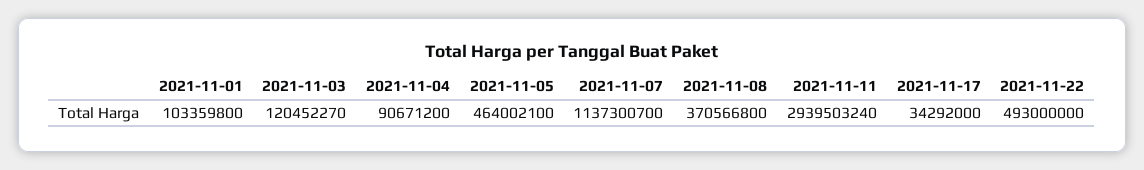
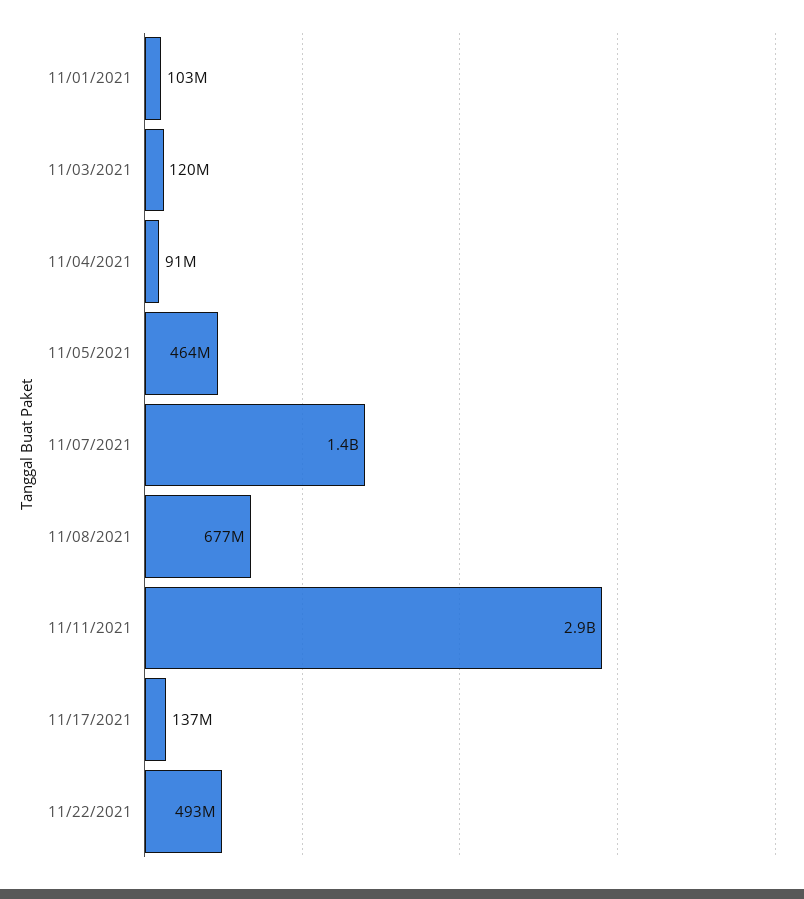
2021-11-07: 1137300700 -> 1400000000
2021-11-08: 370566800 -> 677000000
2021-11-17: 34292000 -> 137000000

